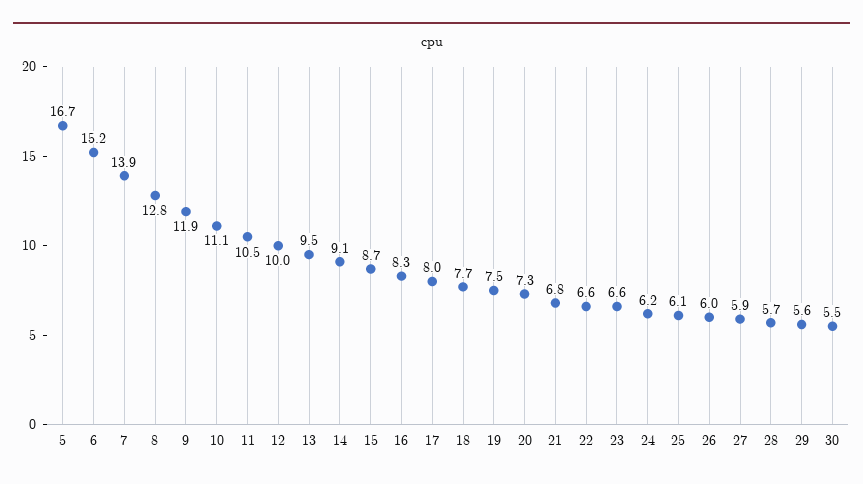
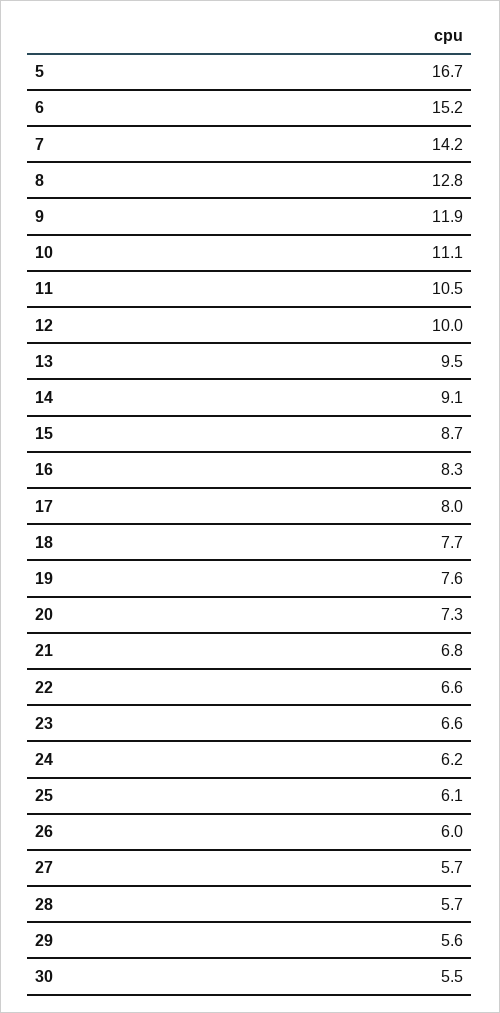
7: 13.9 -> 14.2
19: 7.5 -> 7.6
27: 5.9 -> 5.7

